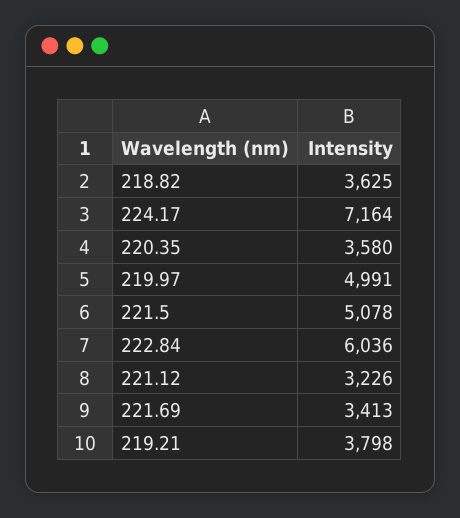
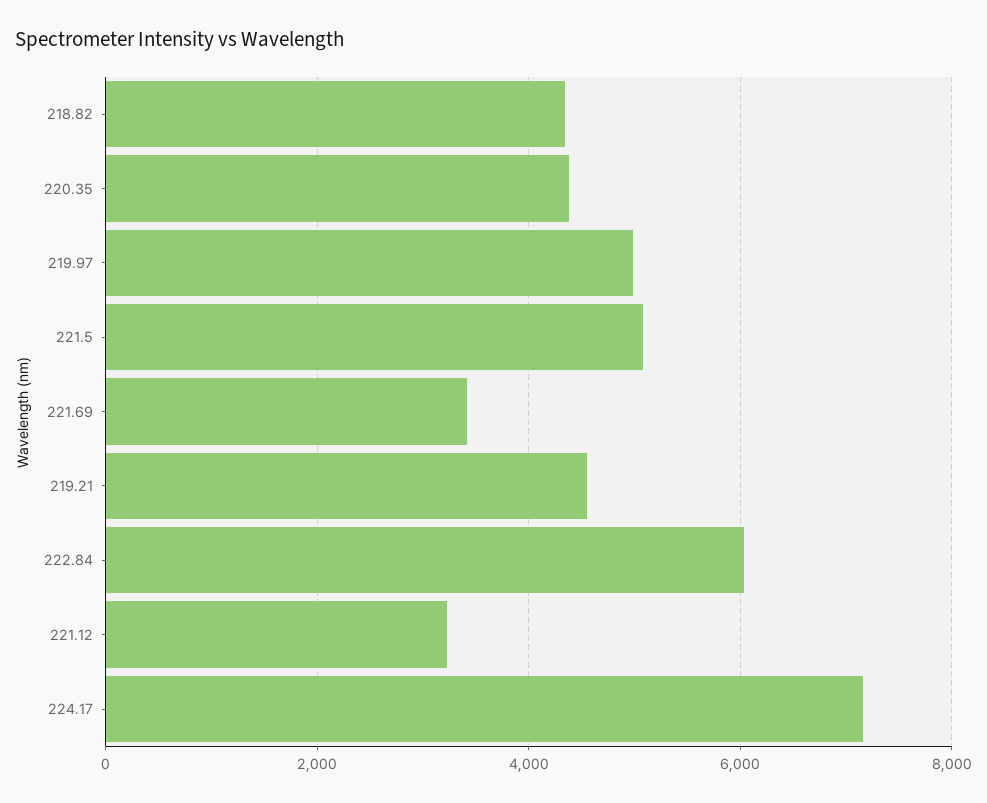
218.82: 3625 -> 4400
220.35: 3580 -> 4400
219.21: 3798 -> 4600

